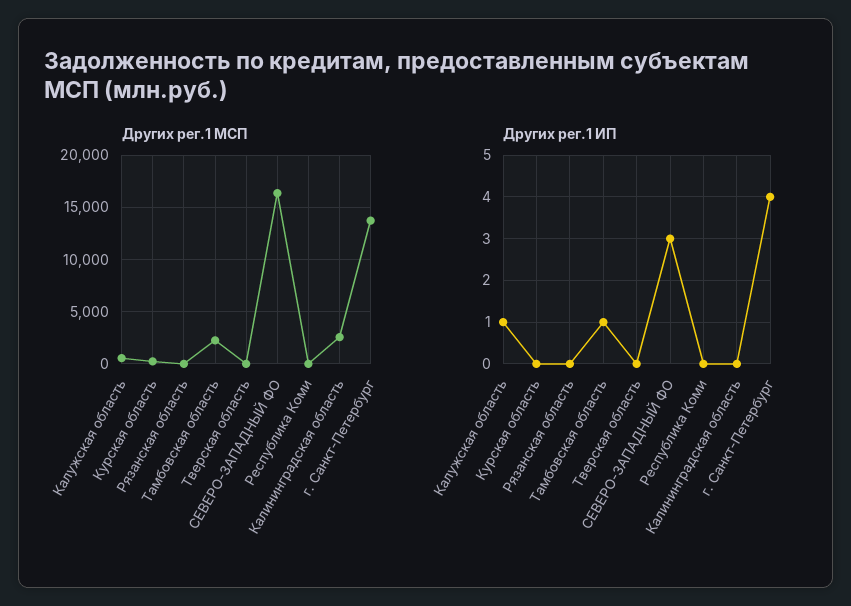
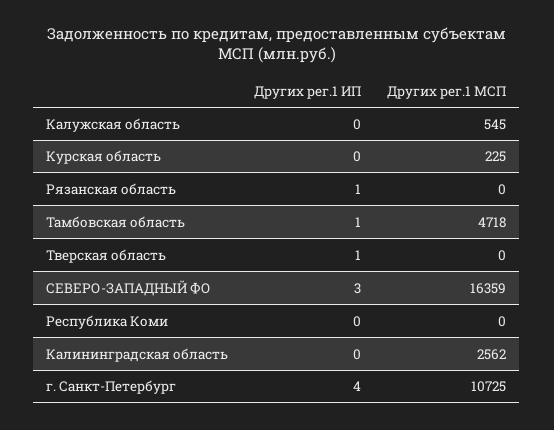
Других рег.1 МСП, Тамбовская область: 2000 -> 4718
Других рег.1 МСП, г. Санкт-Петербург: 14000 -> 10725
Других рег.1 ИП, Калужская область: 1 -> 0
Других рег.1 ИП, Рязанская область: 0 -> 1
Других рег.1 ИП, Тверская область: 0 -> 1

